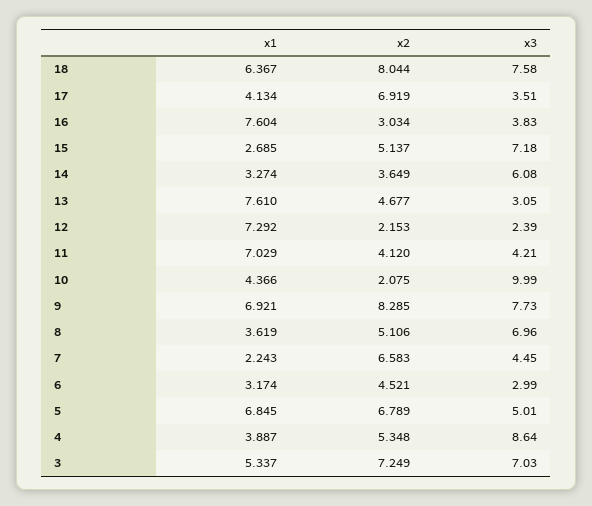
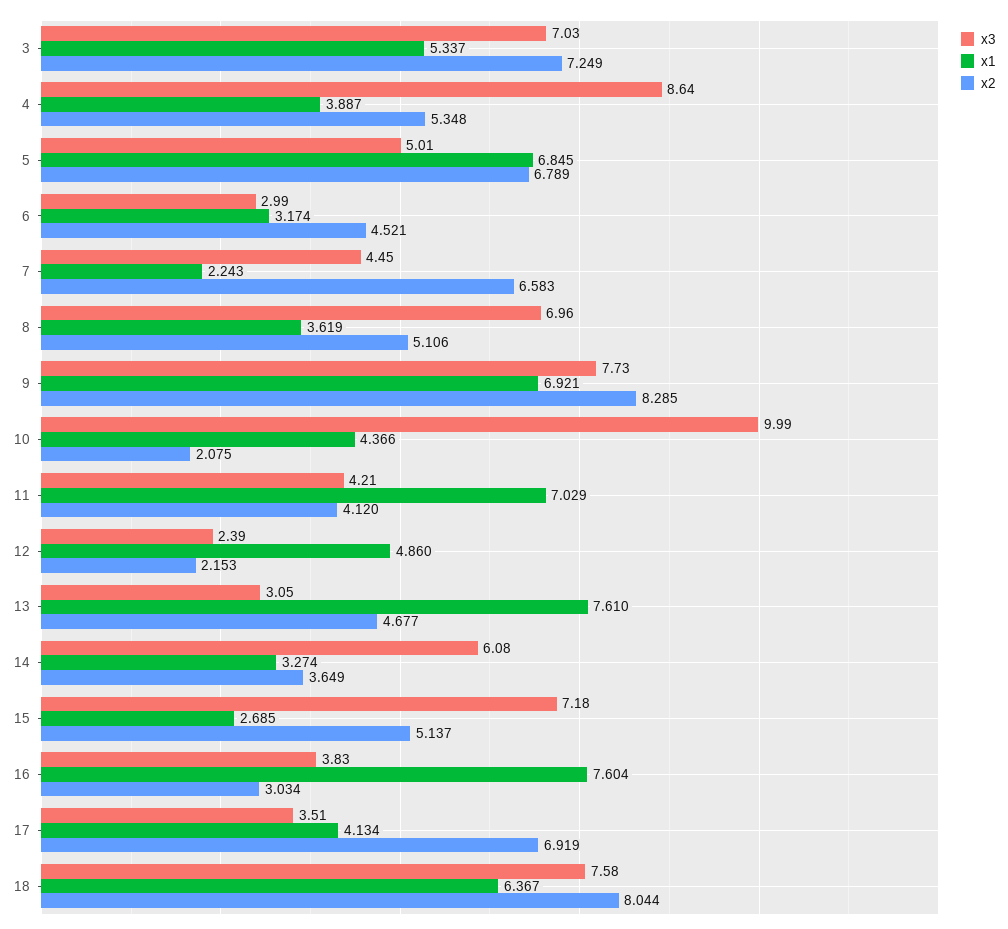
x1, 12: 7.292 -> 4.86

